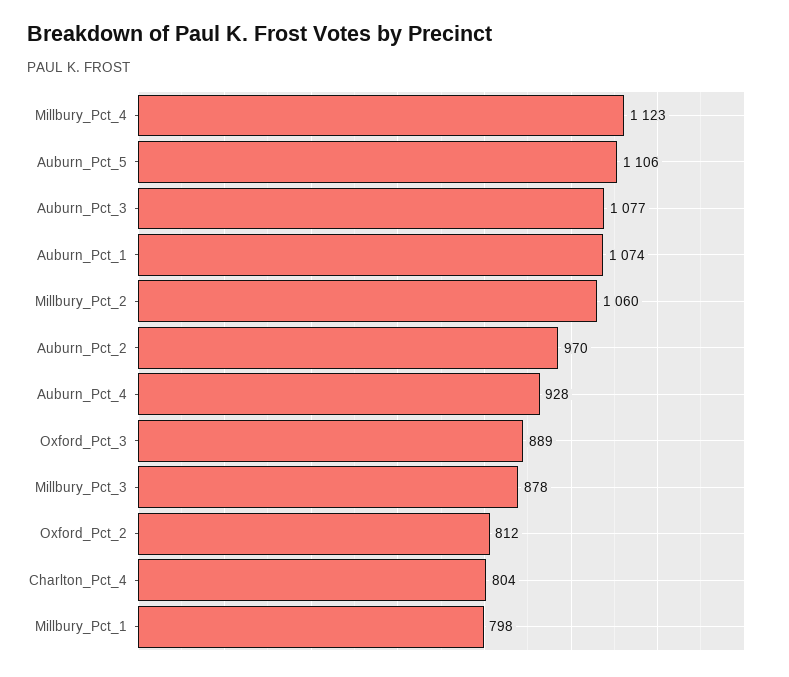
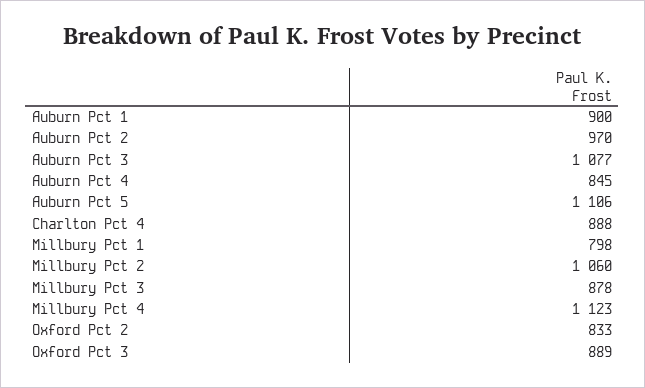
Auburn_Pct_1: 1074 -> 900
Auburn_Pct_4: 928 -> 845
Oxford_Pct_2: 812 -> 833
Charlton_Pct_4: 804 -> 888

